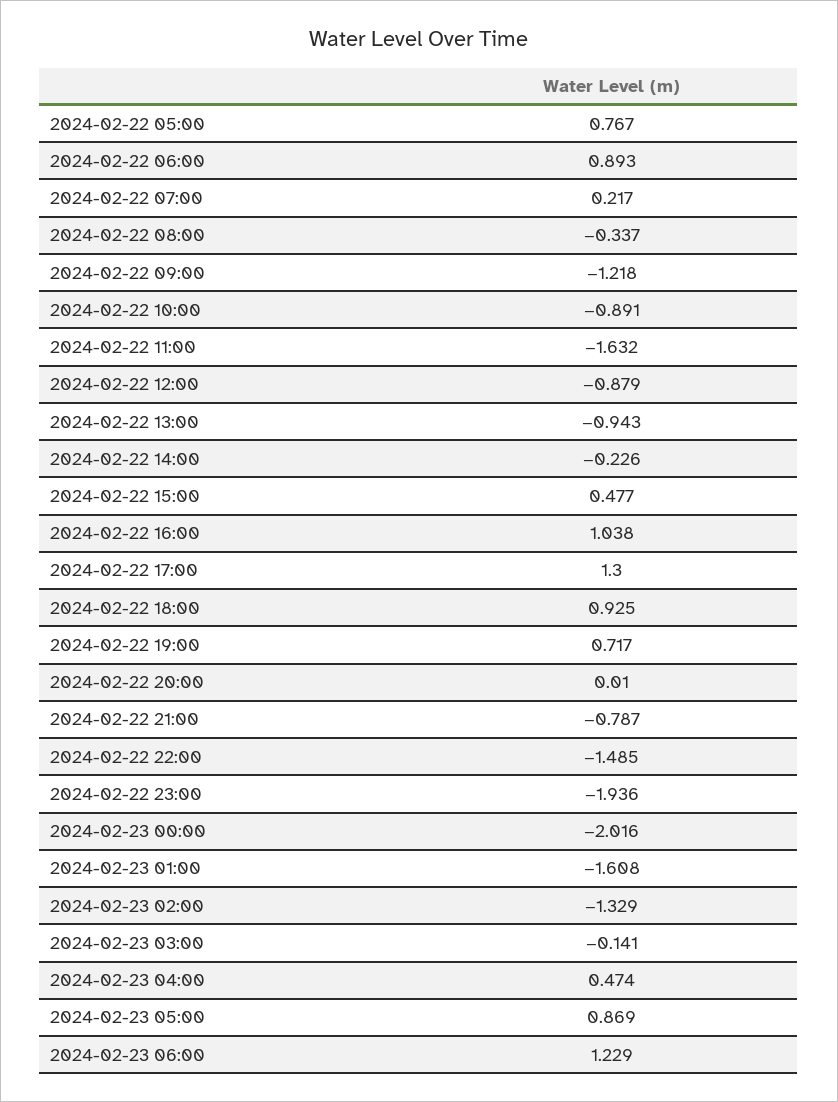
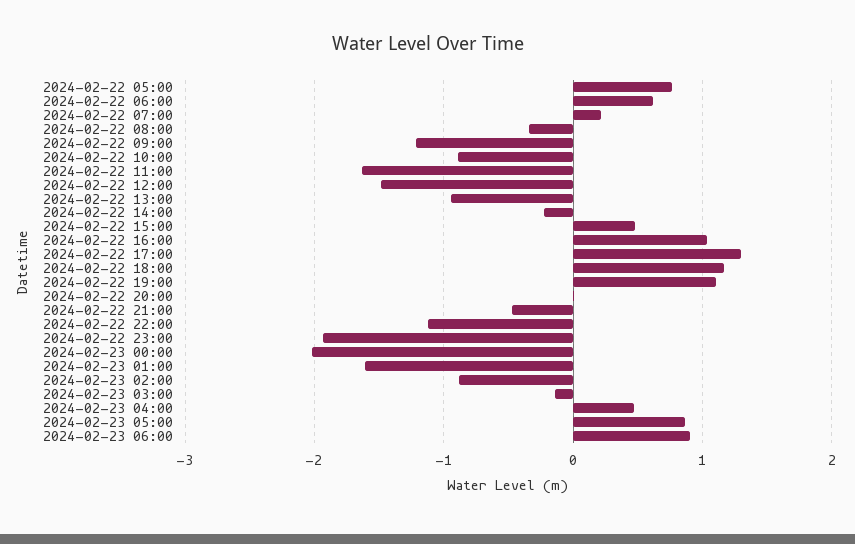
2024-02-22 06:00: 0.893 -> 0.6
2024-02-22 12:00: -0.879 -> -1.5
2024-02-22 18:00: 0.925 -> 1.2
2024-02-22 19:00: 0.717 -> 1.1
2024-02-22 21:00: -0.787 -> -0.5
2024-02-22 22:00: -1.485 -> -1.1
2024-02-23 02:00: -1.329 -> -0.9
2024-02-23 06:00: 1.229 -> 0.9

